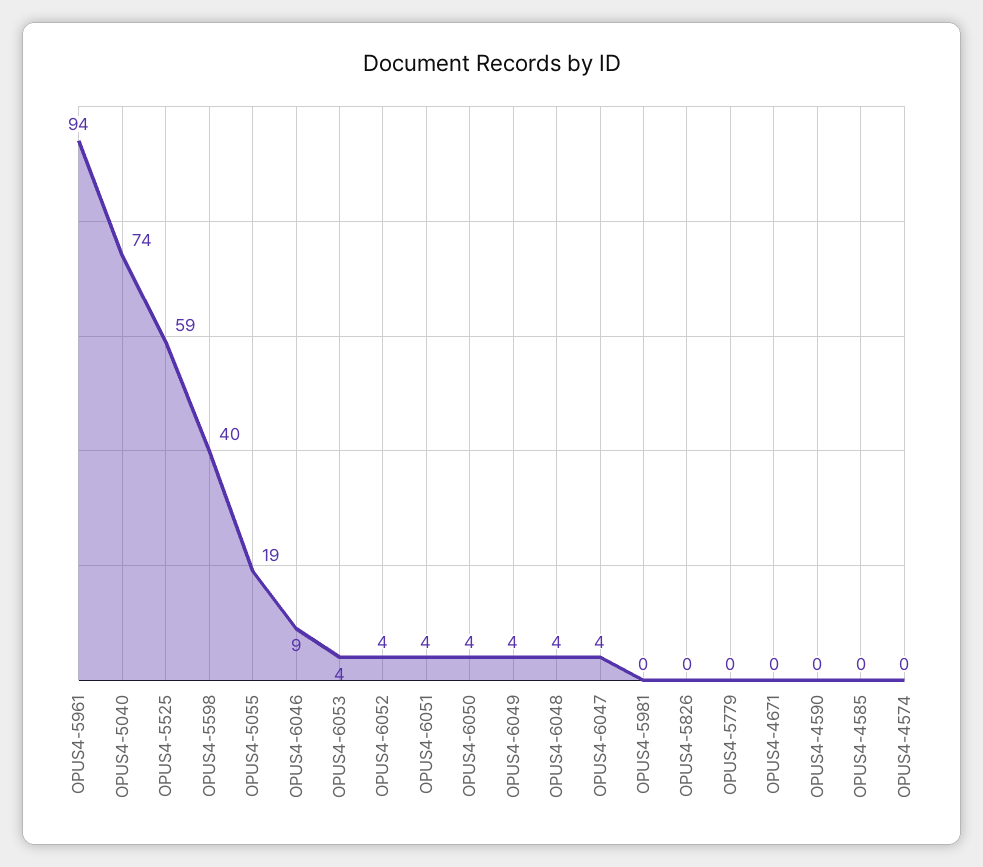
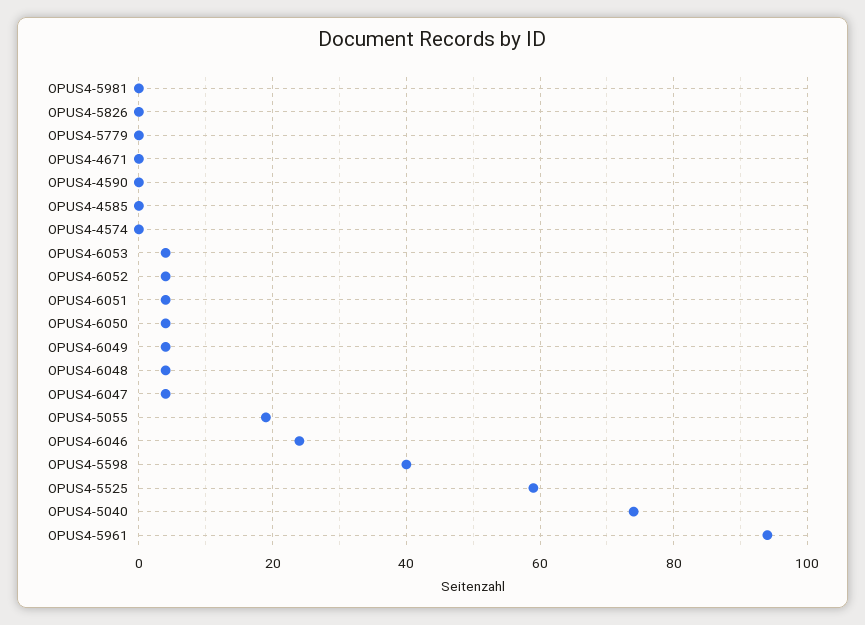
OPUS4-6046: 9 -> 25

